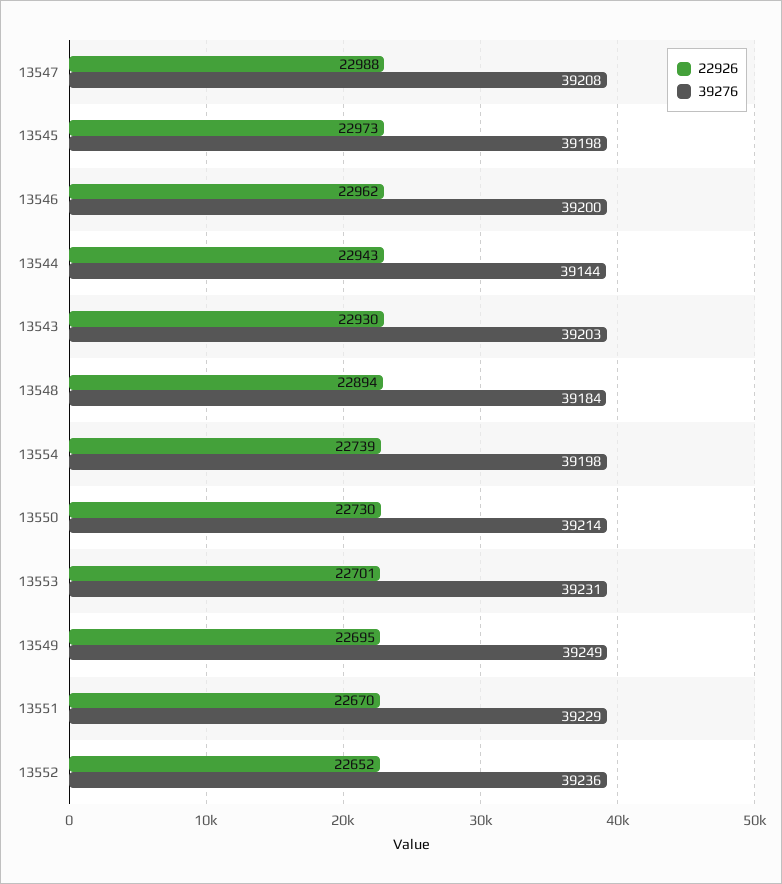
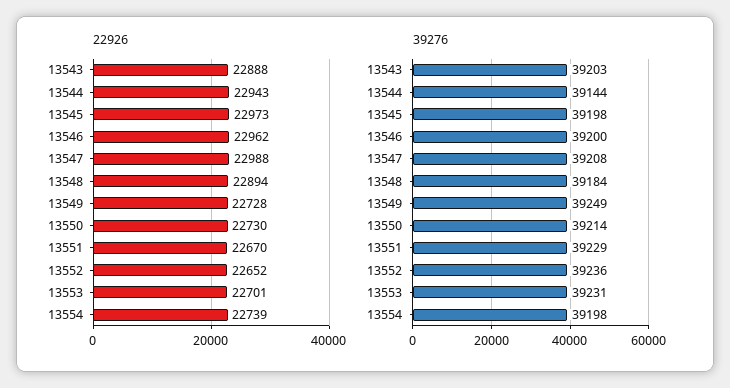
22926, 13543: 22930 -> 22888
22926, 13549: 22695 -> 22728

